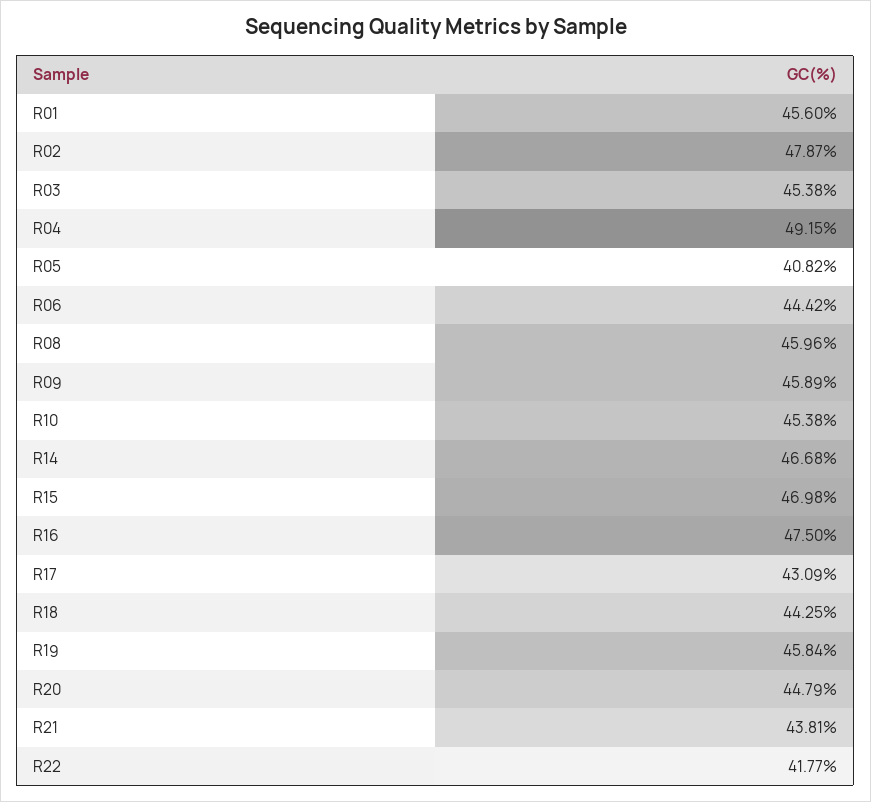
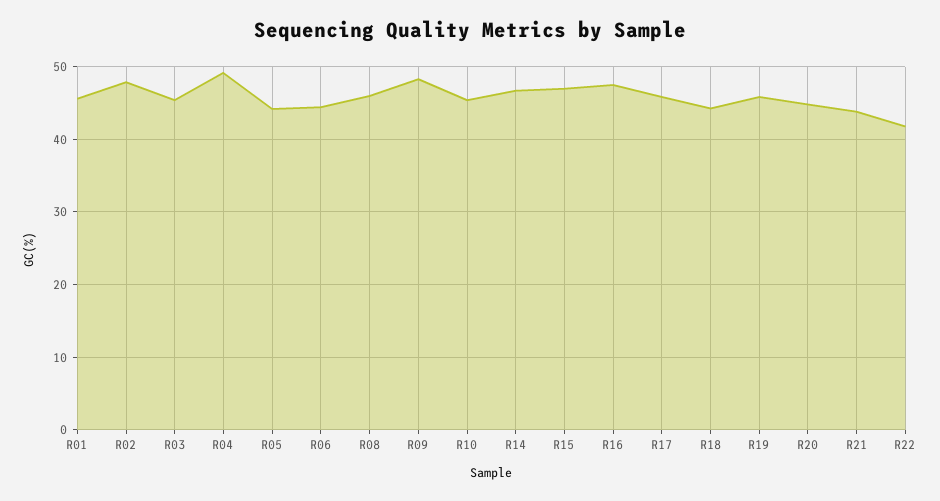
R05: 40.82 -> 44
R09: 45.89 -> 48
R17: 43.09 -> 46

